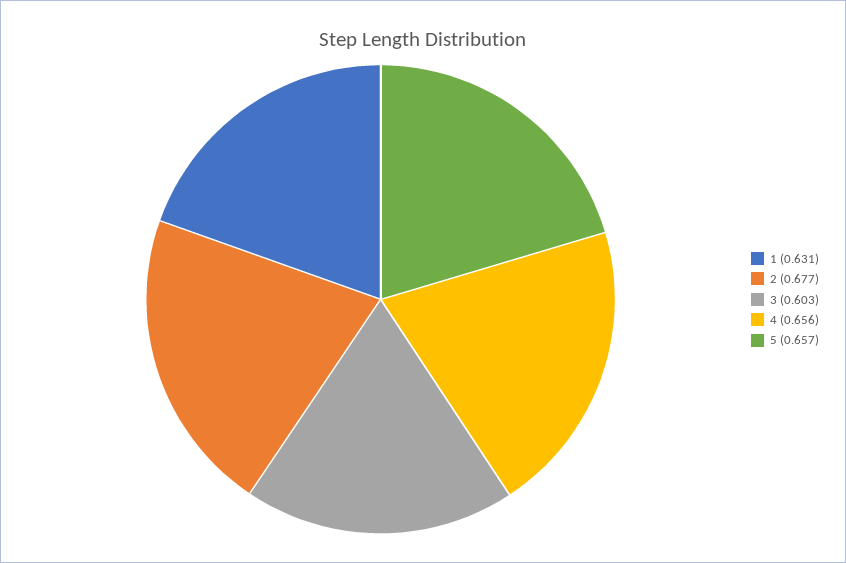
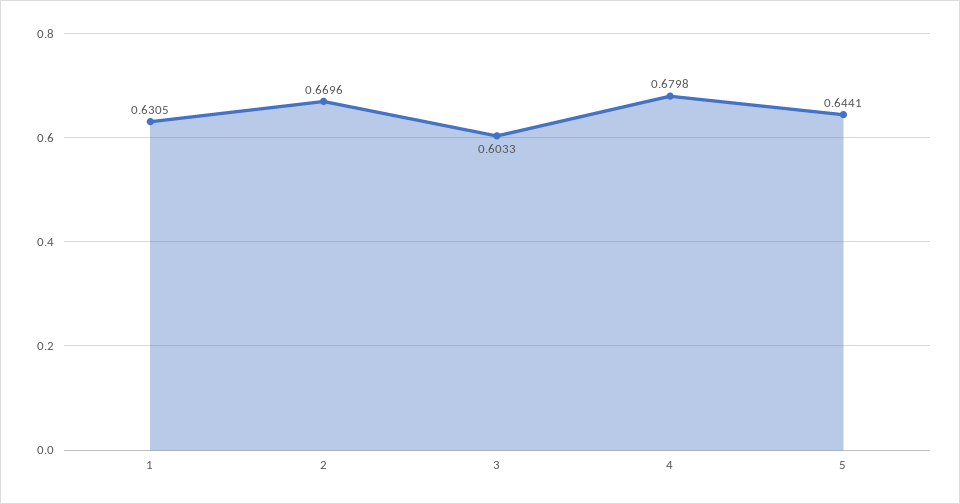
2: 0.677 -> 0.6696
4: 0.656 -> 0.6798
5: 0.657 -> 0.6441

